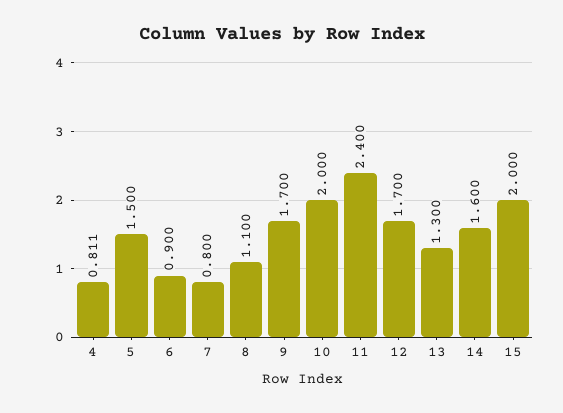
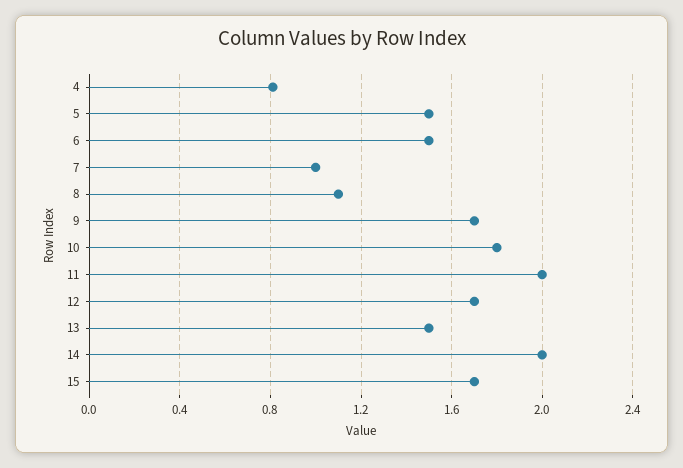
6: 0.9 -> 1.5
7: 0.8 -> 1
10: 2 -> 1.8
11: 2.4 -> 2
13: 1.3 -> 1.5
14: 1.6 -> 2
15: 2 -> 1.7

